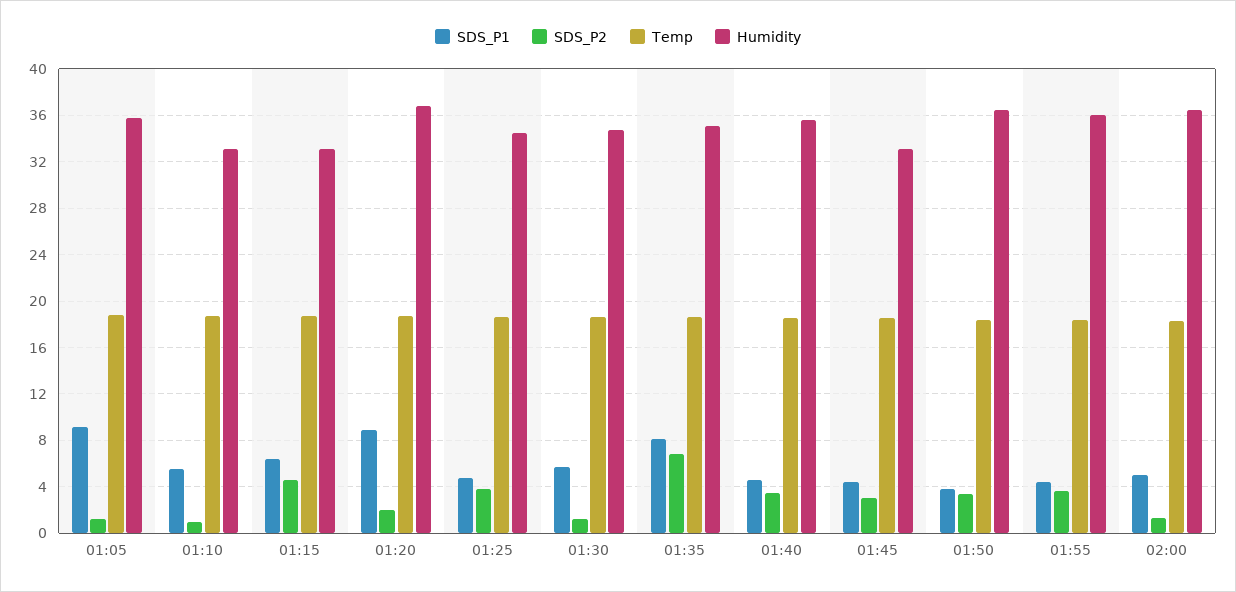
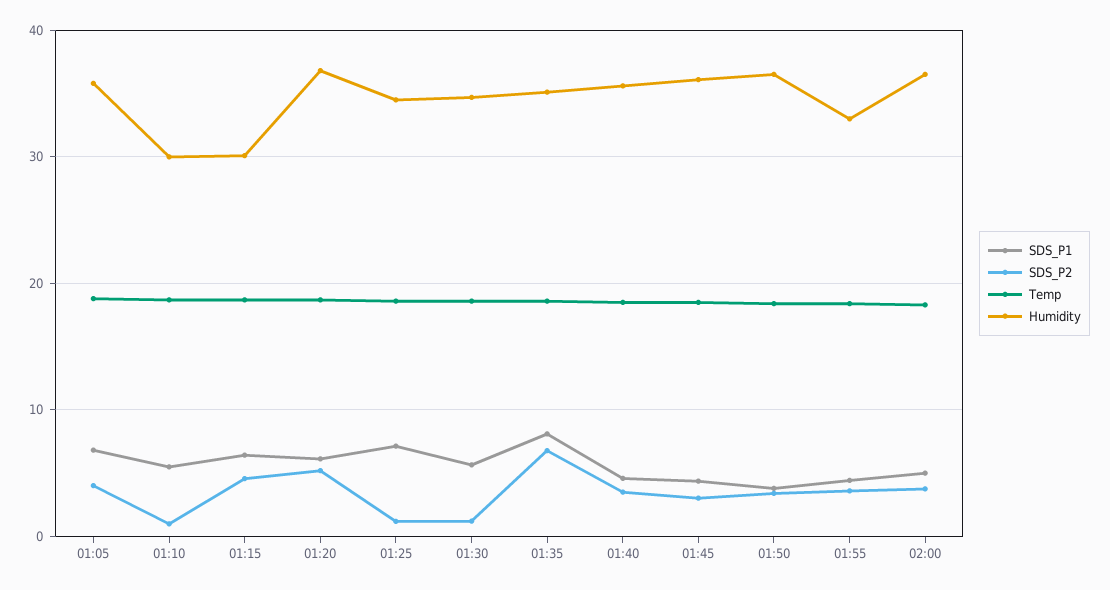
SDS_P1, 01:05: 9 -> 7
SDS_P2, 01:05: 1 -> 4
Humidity, 01:10: 33 -> 30
Humidity, 01:15: 33 -> 30
SDS_P1, 01:20: 9 -> 6
SDS_P2, 01:20: 2 -> 5
SDS_P1, 01:25: 5 -> 7
SDS_P2, 01:25: 4 -> 1
Humidity, 01:45: 33 -> 36
Humidity, 01:55: 36 -> 33
SDS_P2, 02:00: 1 -> 4

